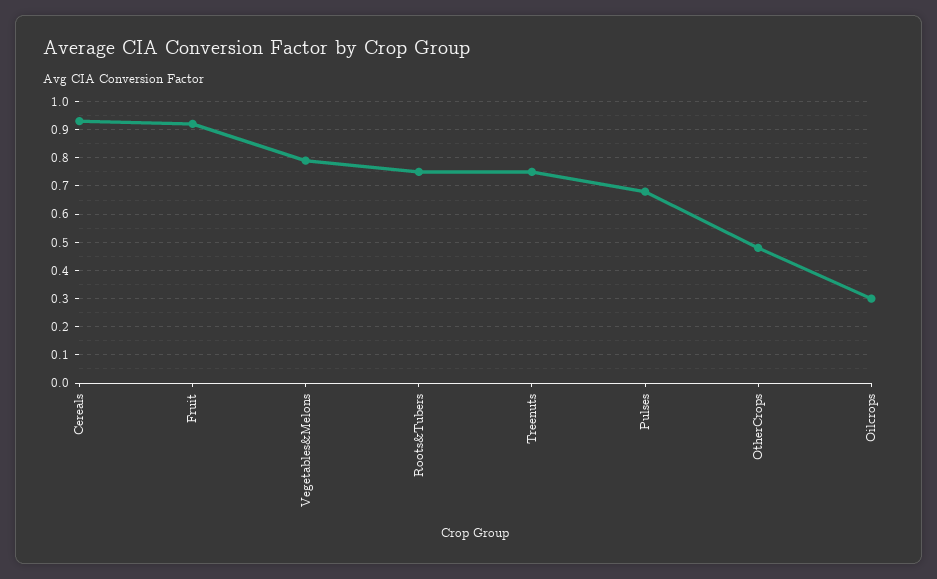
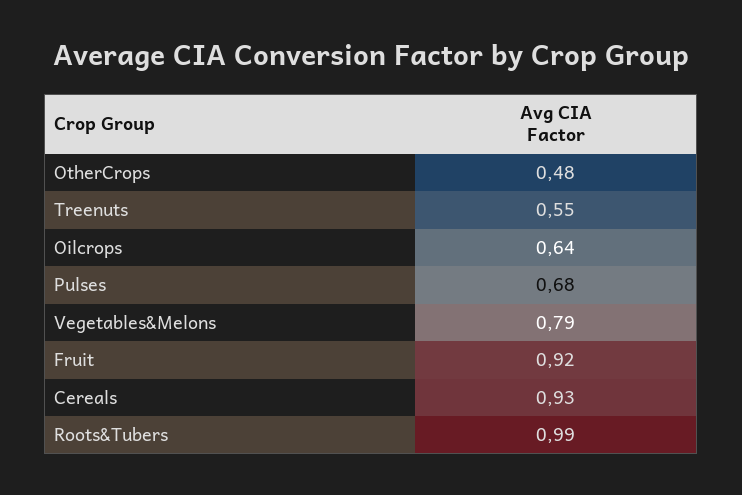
Roots&Tubers: 0.75 -> 0.99
Treenuts: 0.75 -> 0.55
Oilcrops: 0.3 -> 0.64

